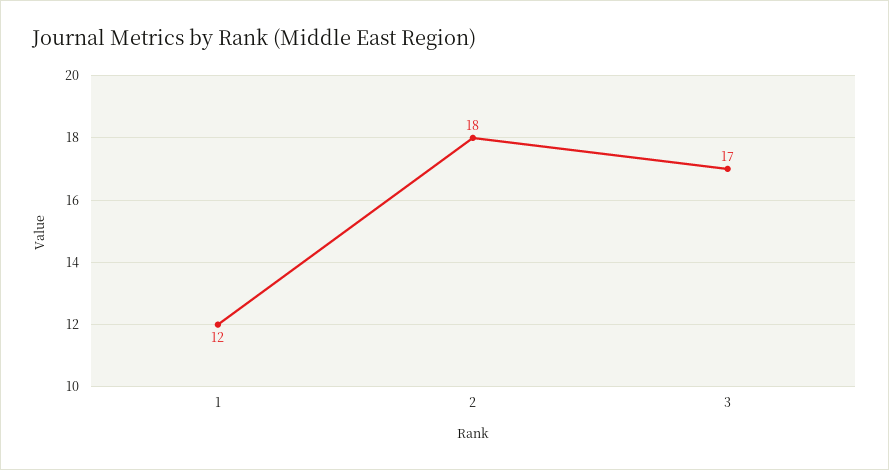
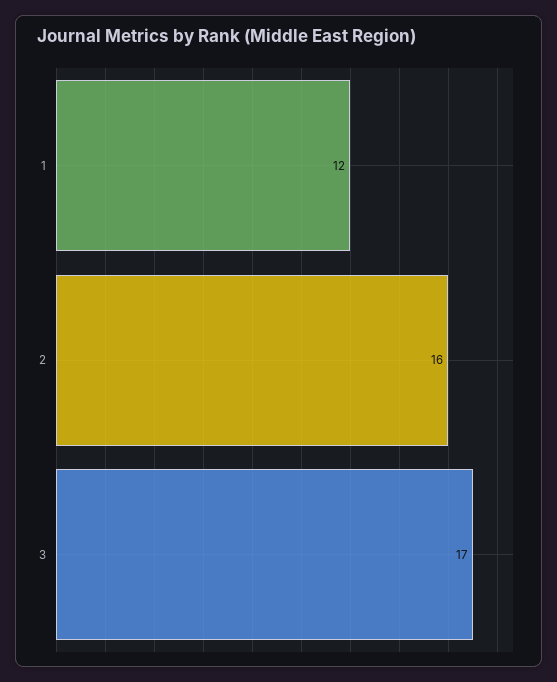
2: 18 -> 16

